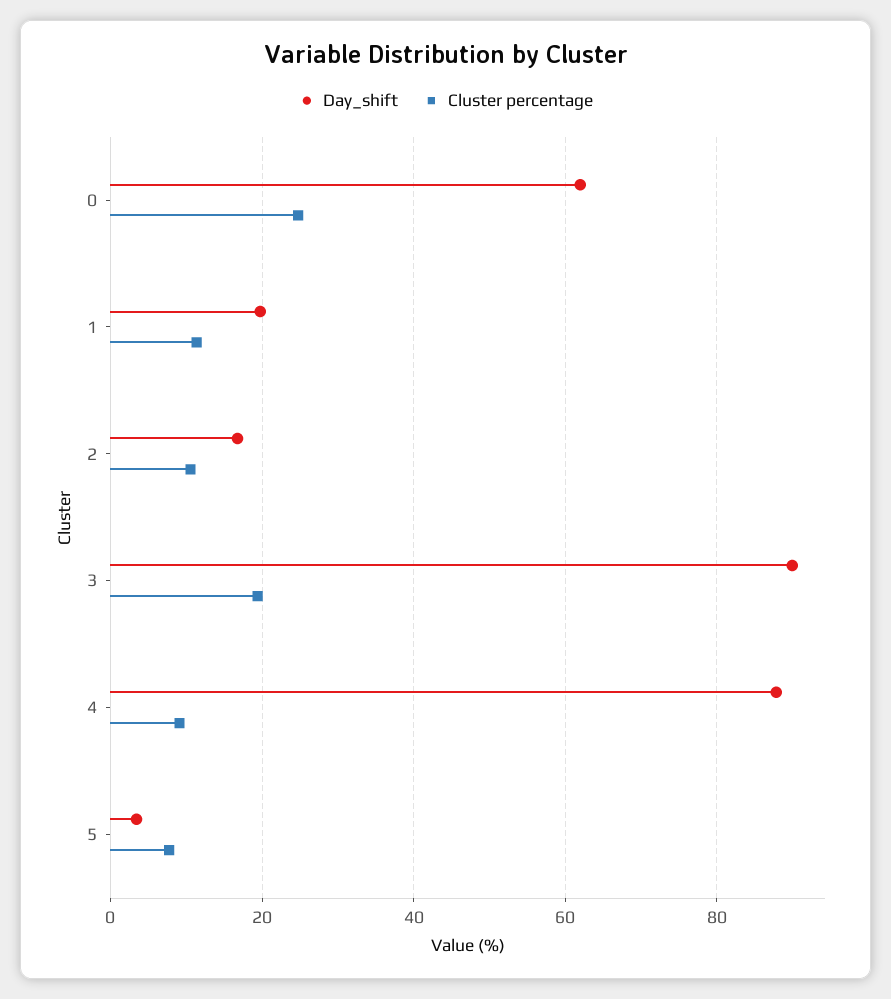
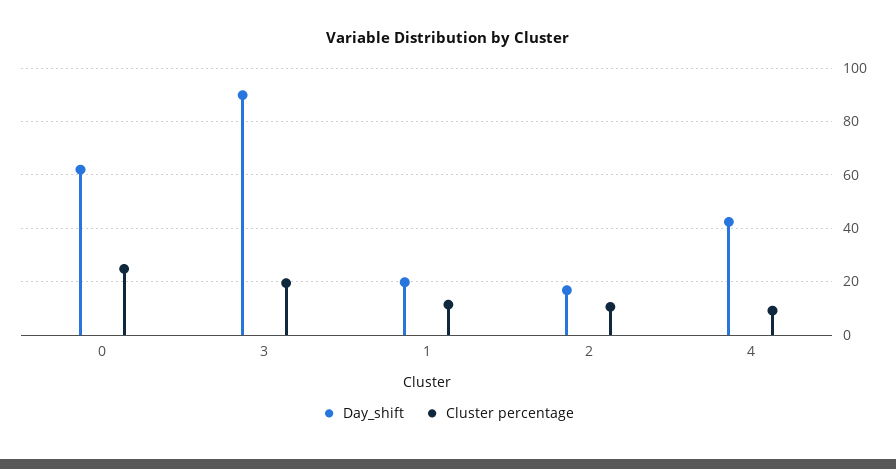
Day_shift, 4: 88 -> 42.5
Day_shift, 5: 4 -> none
Cluster percentage, 5: 8 -> none

